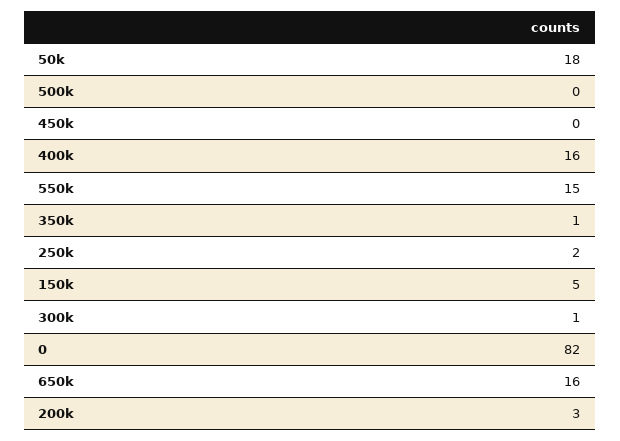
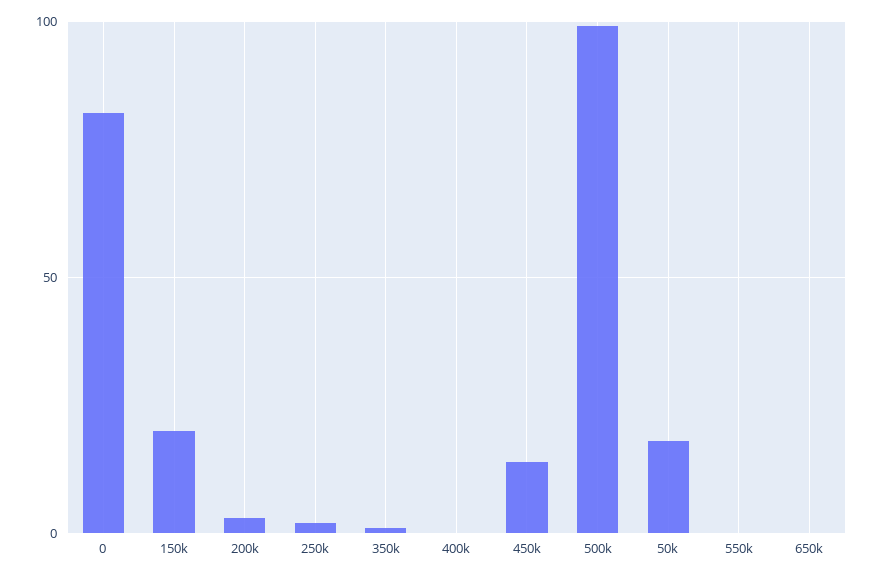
500k: 0 -> 100
450k: 0 -> 15
400k: 16 -> 0
550k: 15 -> 0
150k: 5 -> 20
300k: 1 -> none
650k: 16 -> 0

